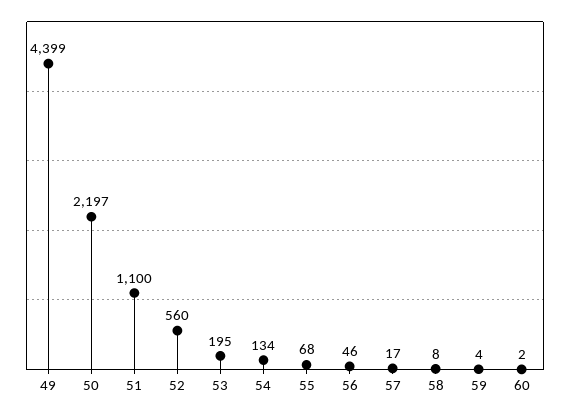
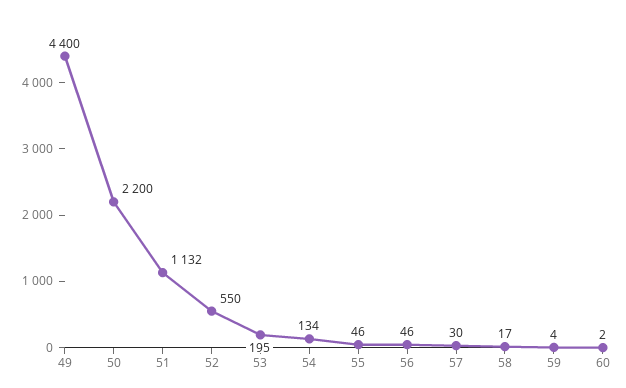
49: 4399 -> 4400
50: 2197 -> 2200
51: 1100 -> 1132
52: 560 -> 550
55: 68 -> 46
57: 17 -> 30
58: 8 -> 17

